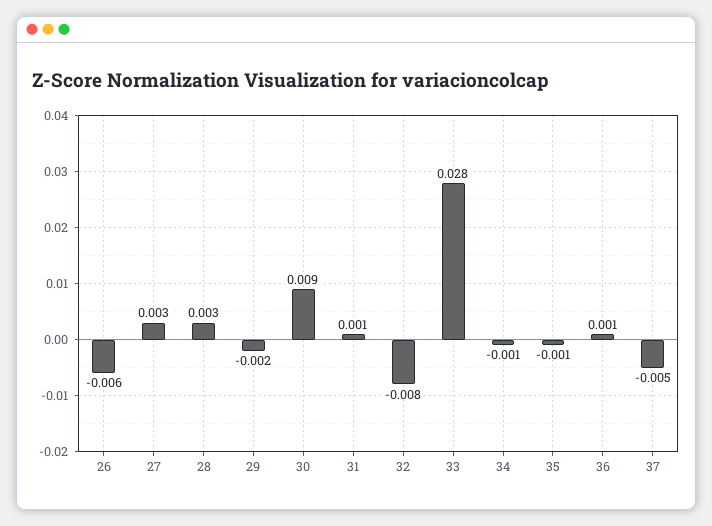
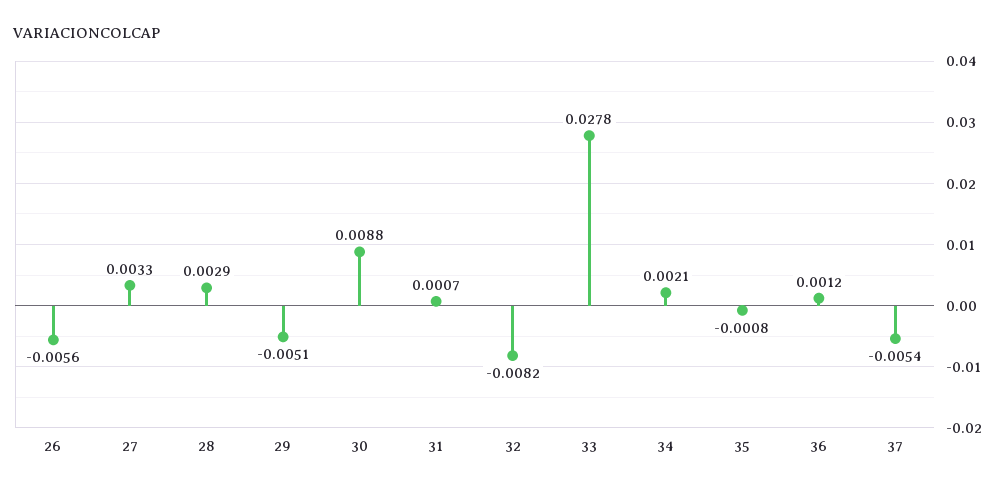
29: -0.002 -> -0.0051
34: -0.001 -> 0.0021

